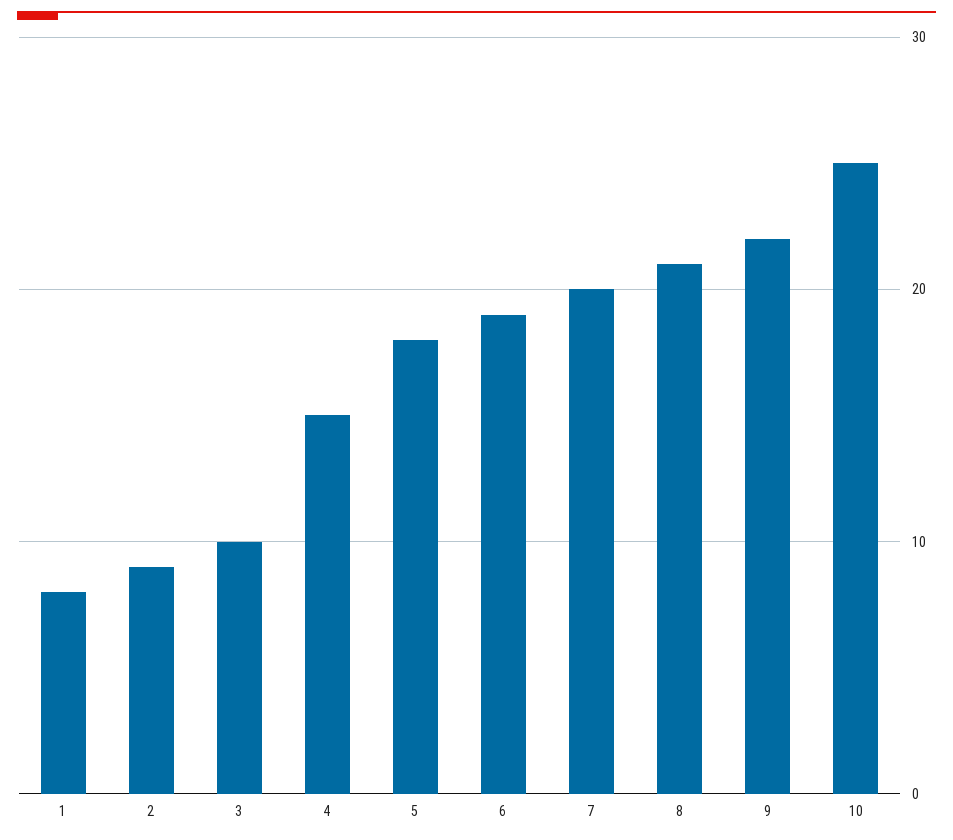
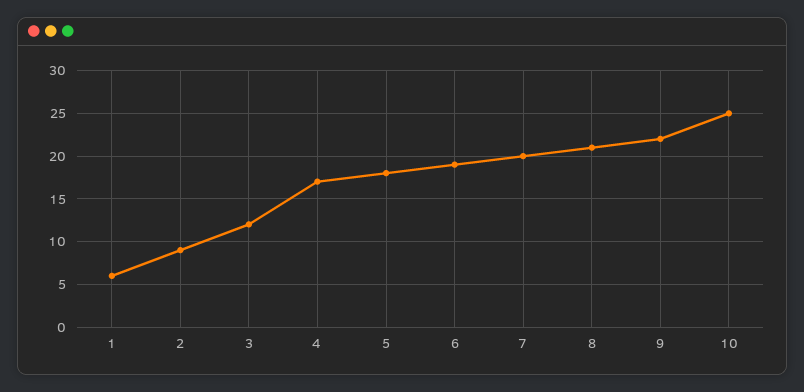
1: 8 -> 6
3: 10 -> 12
4: 15 -> 17

